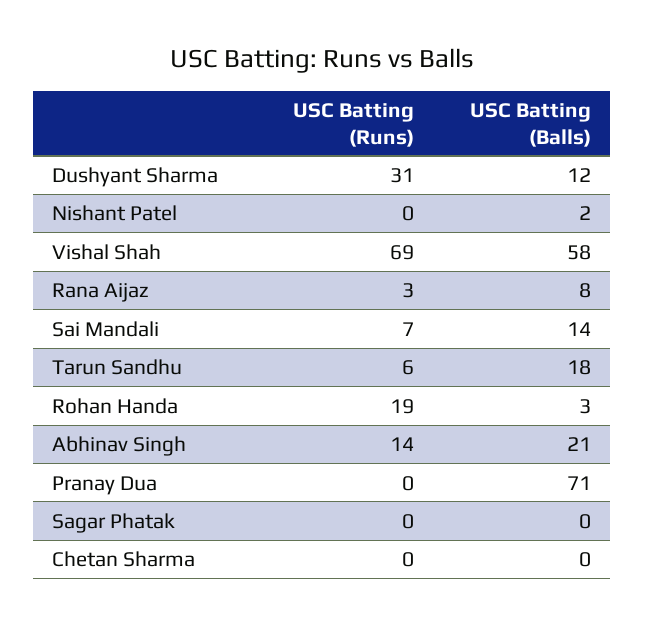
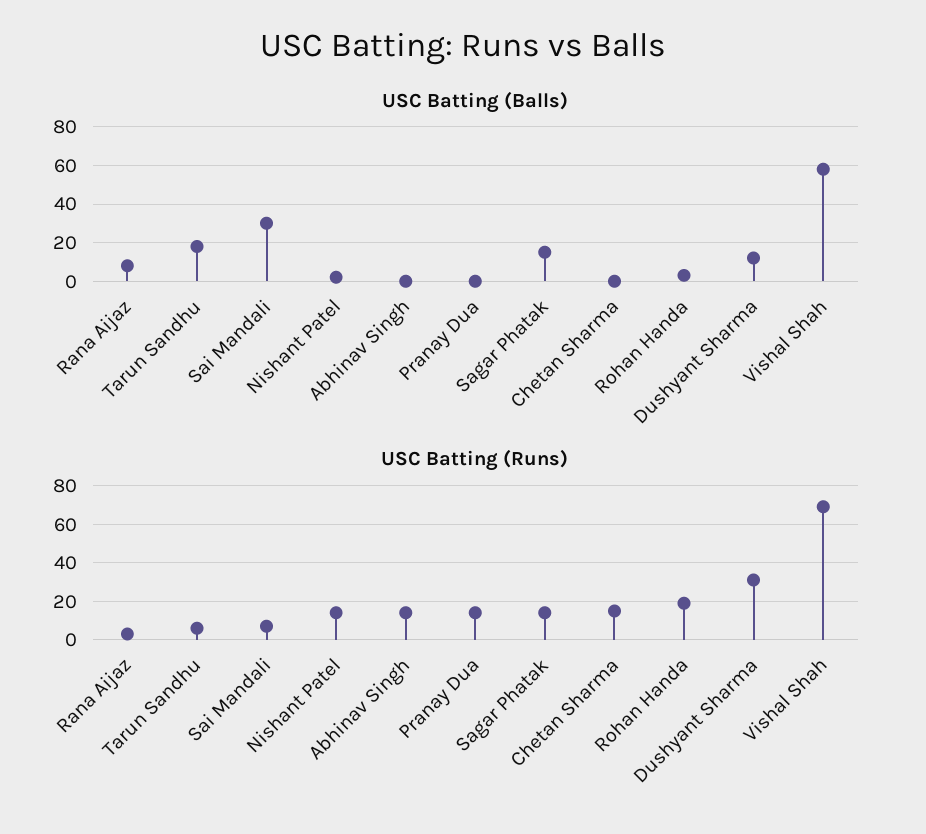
USC Batting (Runs), Nishant Patel: 0 -> 15
USC Batting (Balls), Sai Mandali: 14 -> 30
USC Batting (Balls), Abhinav Singh: 21 -> 0
USC Batting (Runs), Pranay Dua: 0 -> 15
USC Batting (Balls), Pranay Dua: 71 -> 0
USC Batting (Runs), Sagar Phatak: 0 -> 15
USC Batting (Balls), Sagar Phatak: 0 -> 15
USC Batting (Runs), Chetan Sharma: 0 -> 15

